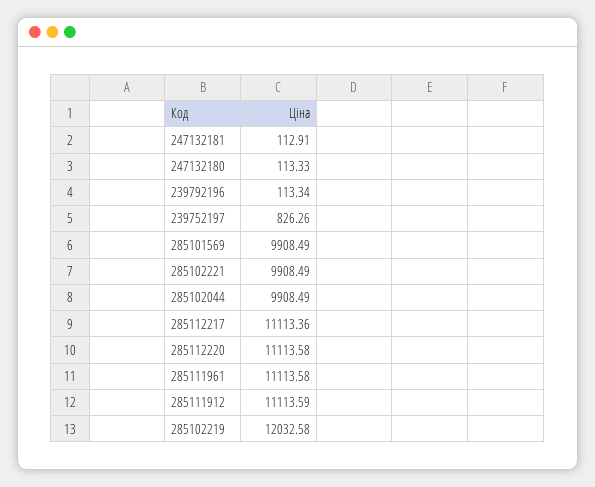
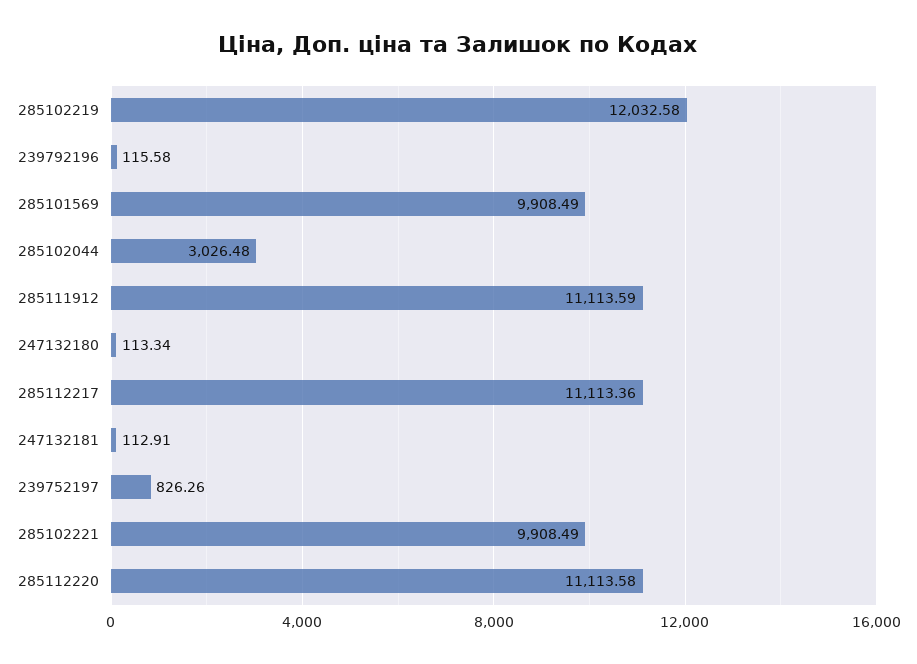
247132180: 113.33 -> 113.34
239792196: 113.34 -> 115.58
285102044: 9908.49 -> 3026.48
285111961: 11113.58 -> none

